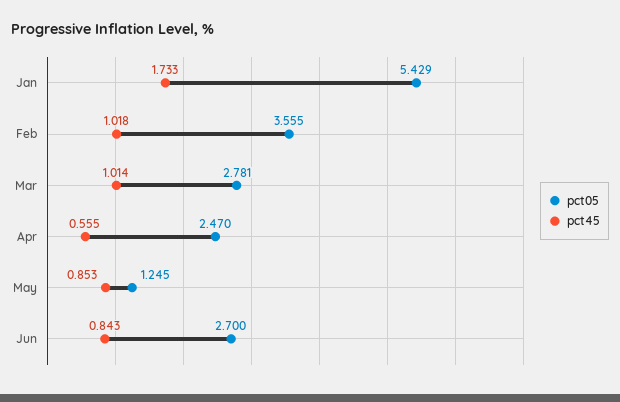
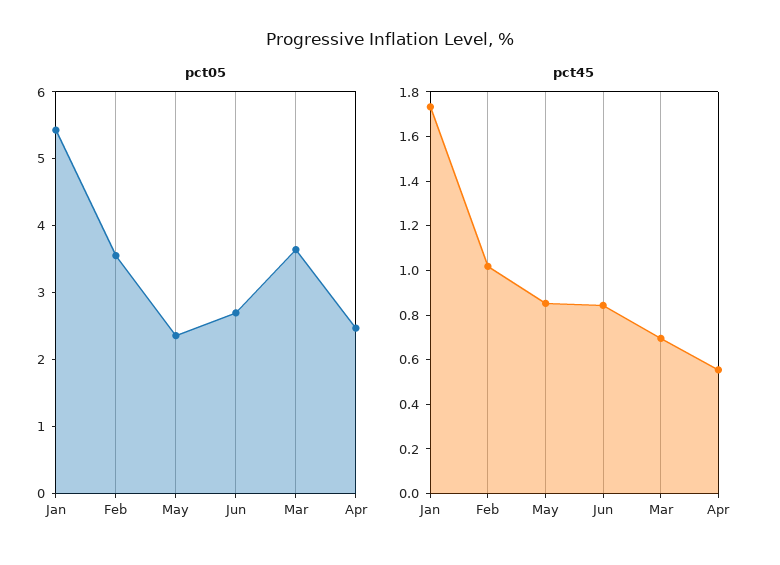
pct05, Mar: 2.781 -> 3.6
pct45, Mar: 1.014 -> 0.7
pct05, May: 1.245 -> 2.4

